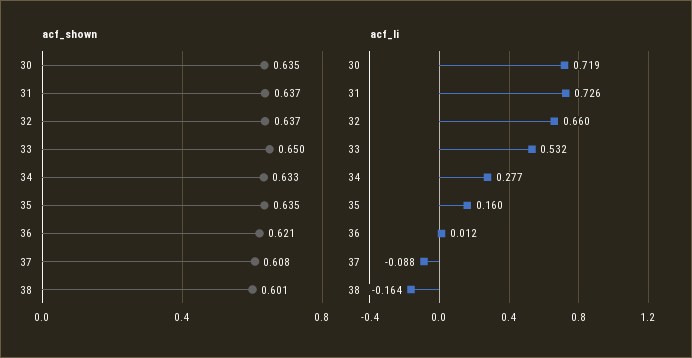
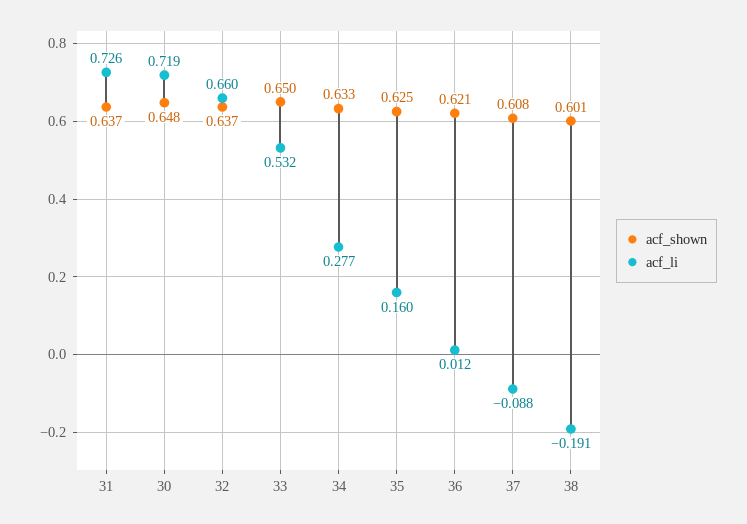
acf_shown, 30: 0.635 -> 0.648
acf_shown, 35: 0.635 -> 0.625
acf_li, 38: -0.164 -> -0.191

